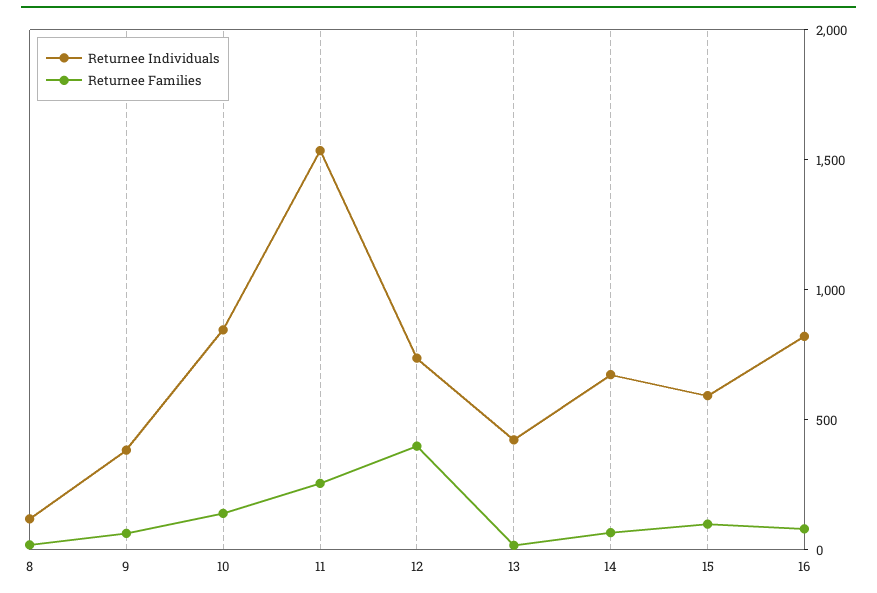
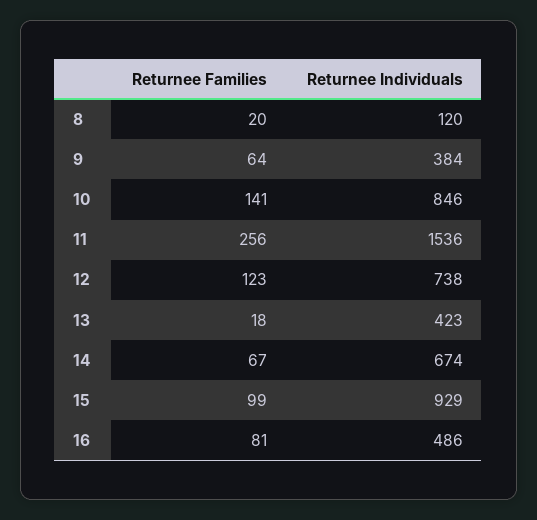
Returnee Families, 12: 400 -> 123
Returnee Individuals, 15: 600 -> 929
Returnee Individuals, 16: 800 -> 486

